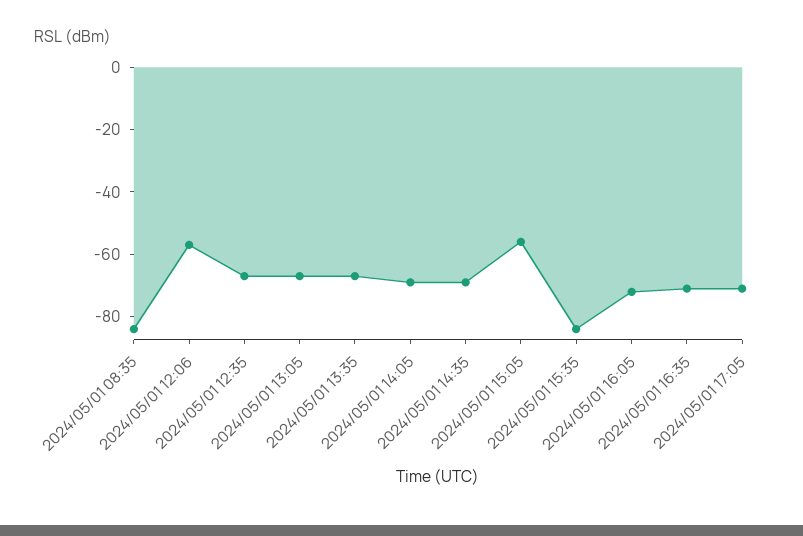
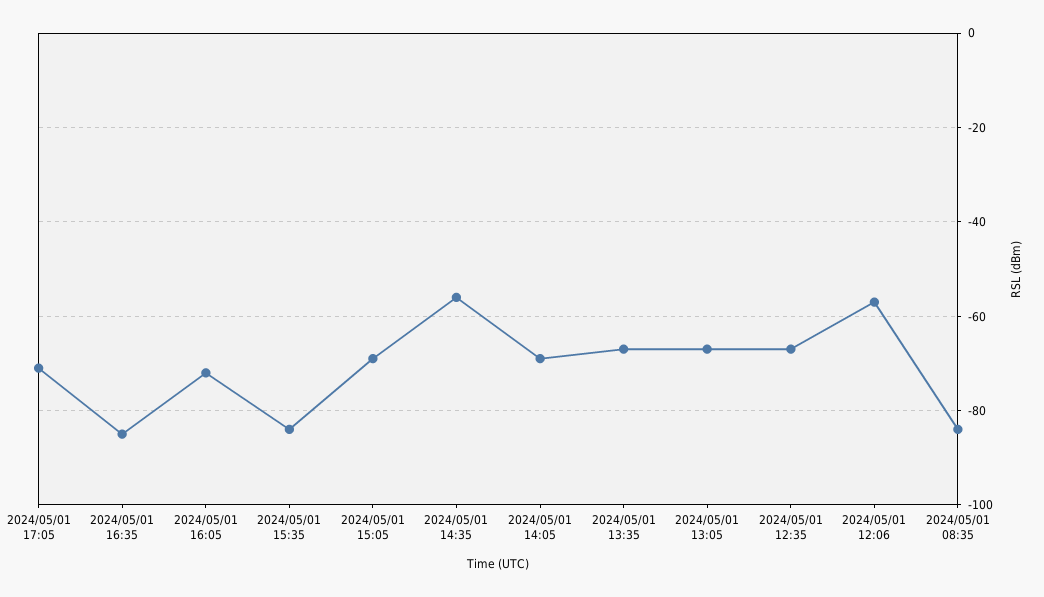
2024/05/01 14:35: -70 -> -55
2024/05/01 15:05: -55 -> -70
2024/05/01 16:35: -70 -> -85

